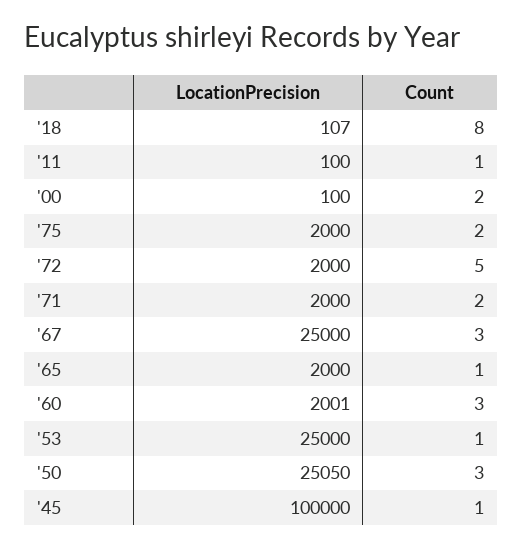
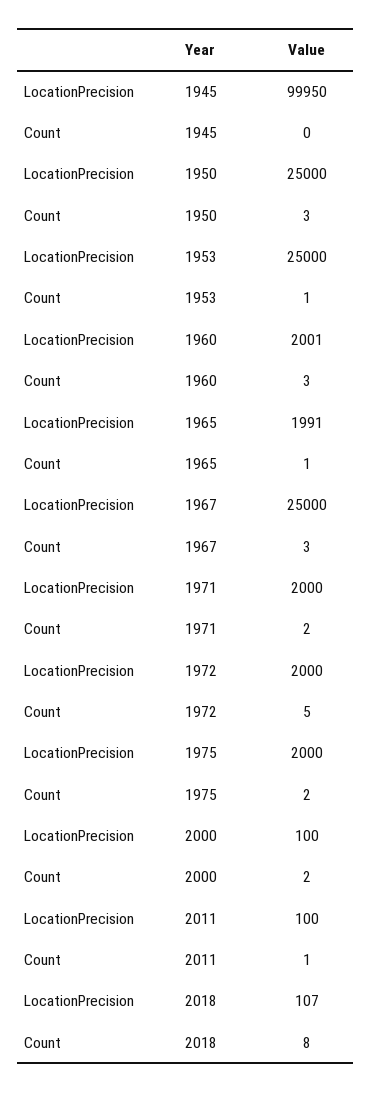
LocationPrecision, '65: 2000 -> 1991
LocationPrecision, '50: 25050 -> 25000
LocationPrecision, '45: 100000 -> 99950
Count, '45: 1 -> 0

